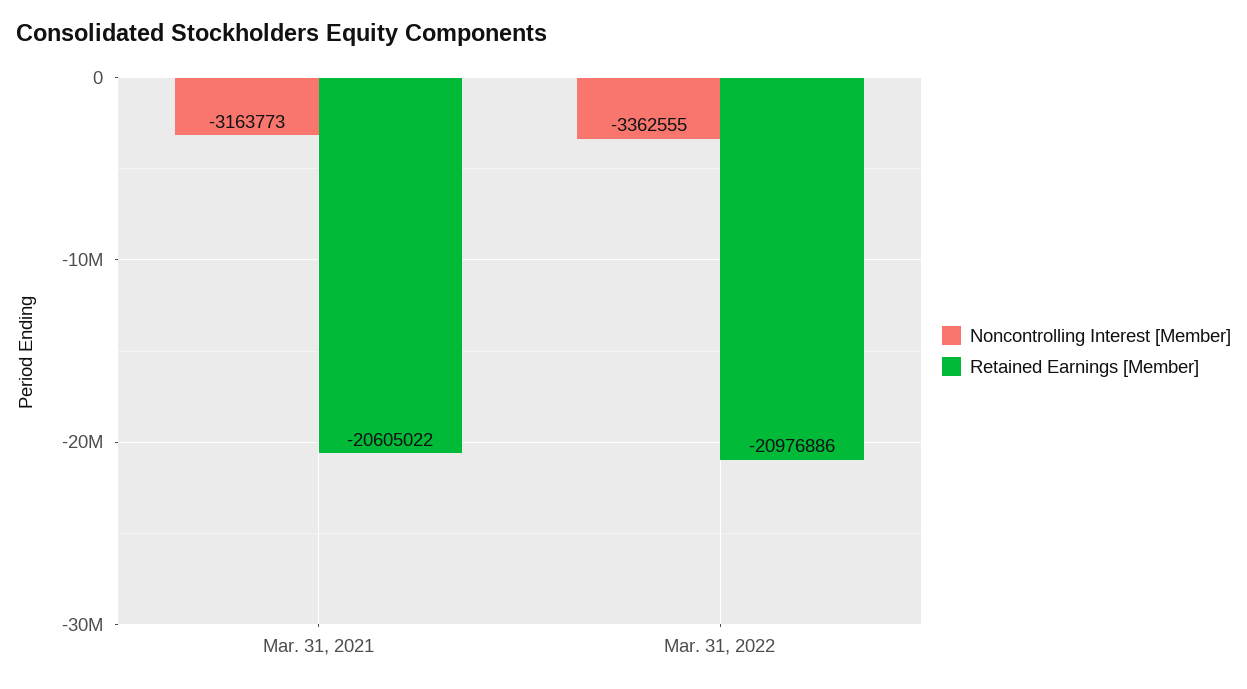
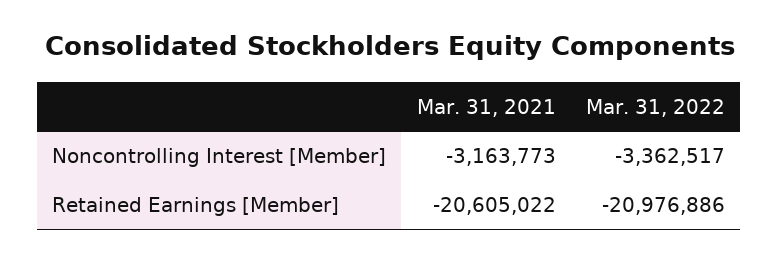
Noncontrolling Interest [Member], Mar. 31, 2022: -3362555 -> -3362517

